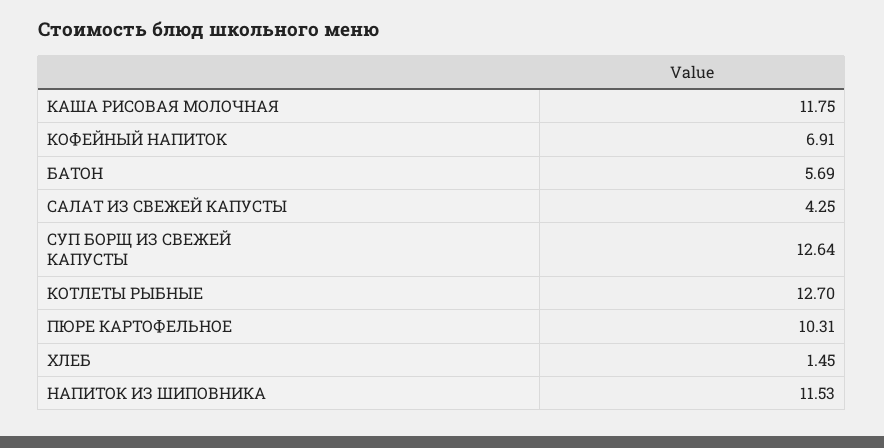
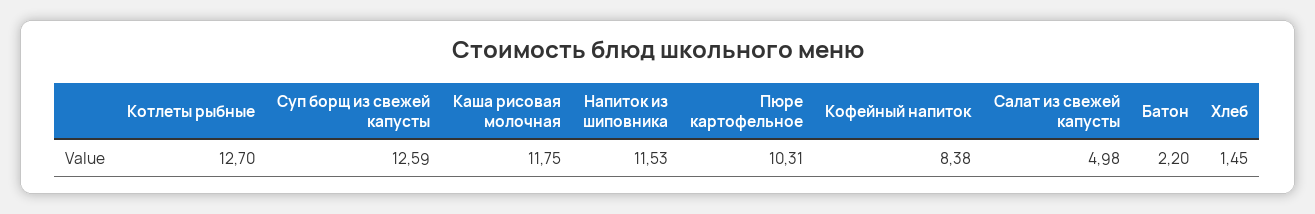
КОФЕЙНЫЙ НАПИТОК: 6.91 -> 8.38
БАТОН: 5.69 -> 2.2
САЛАТ ИЗ СВЕЖЕЙ КАПУСТЫ: 4.25 -> 4.98
СУП БОРЩ ИЗ СВЕЖЕЙ КАПУСТЫ: 12.64 -> 12.59

